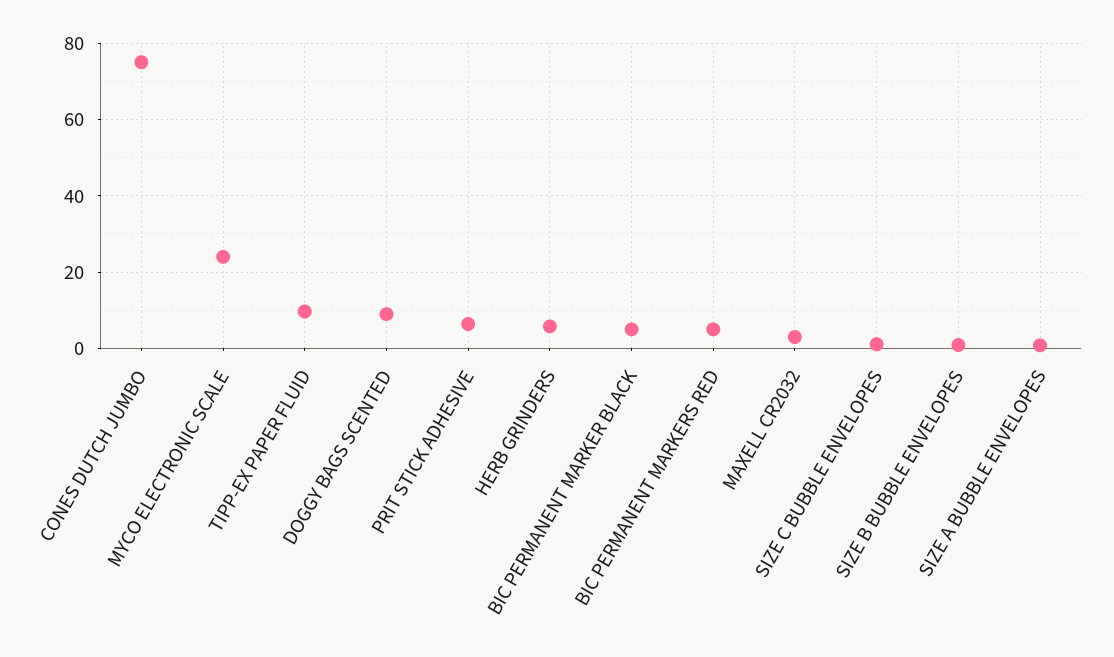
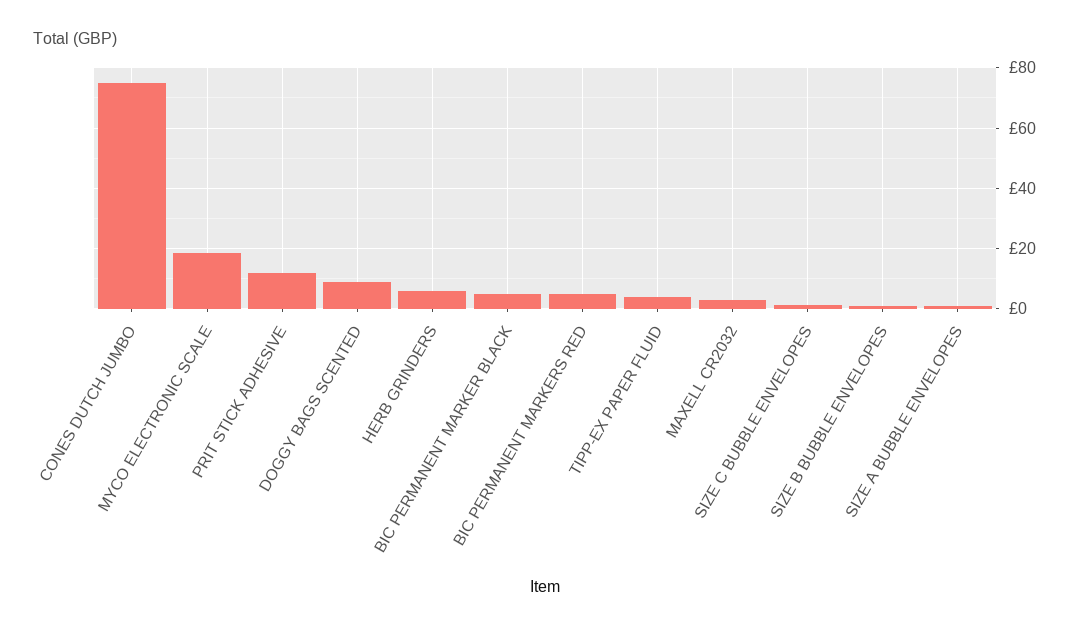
MYCO ELECTRONIC SCALE: 24 -> 18
TIPP-EX PAPER FLUID: 10 -> 4
PRIT STICK ADHESIVE: 6 -> 12

